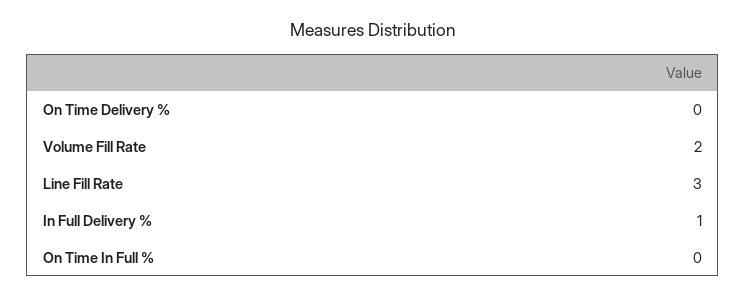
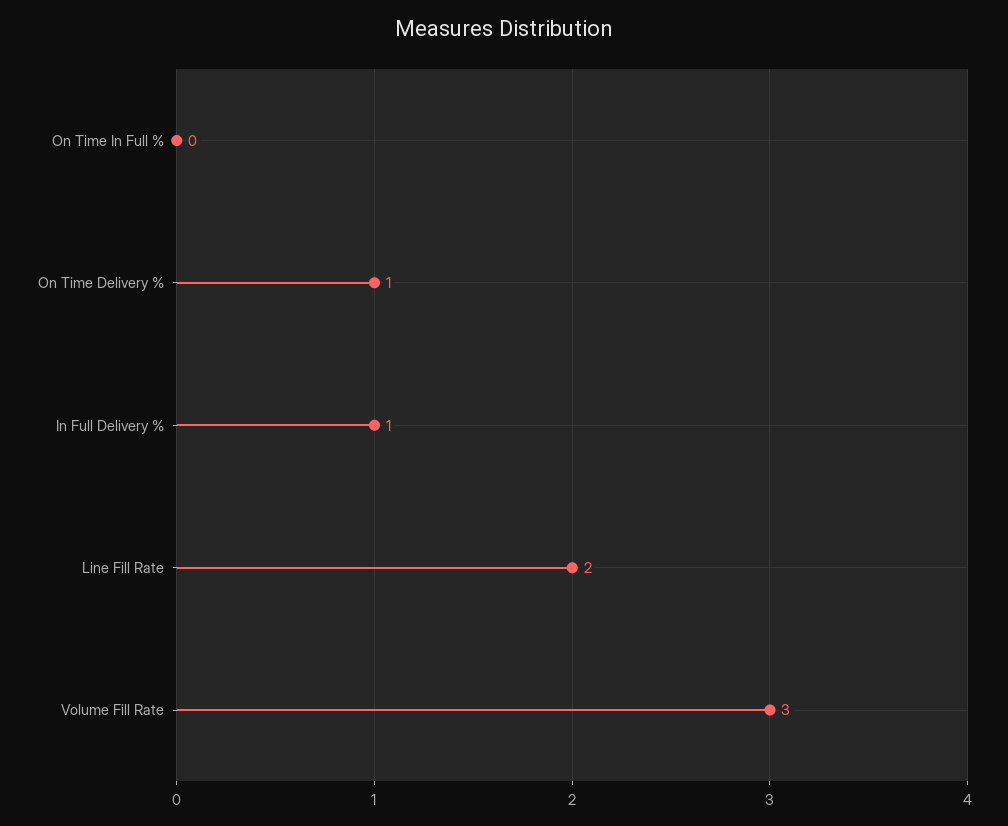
On Time Delivery %: 0 -> 1
Volume Fill Rate: 2 -> 3
Line Fill Rate: 3 -> 2

